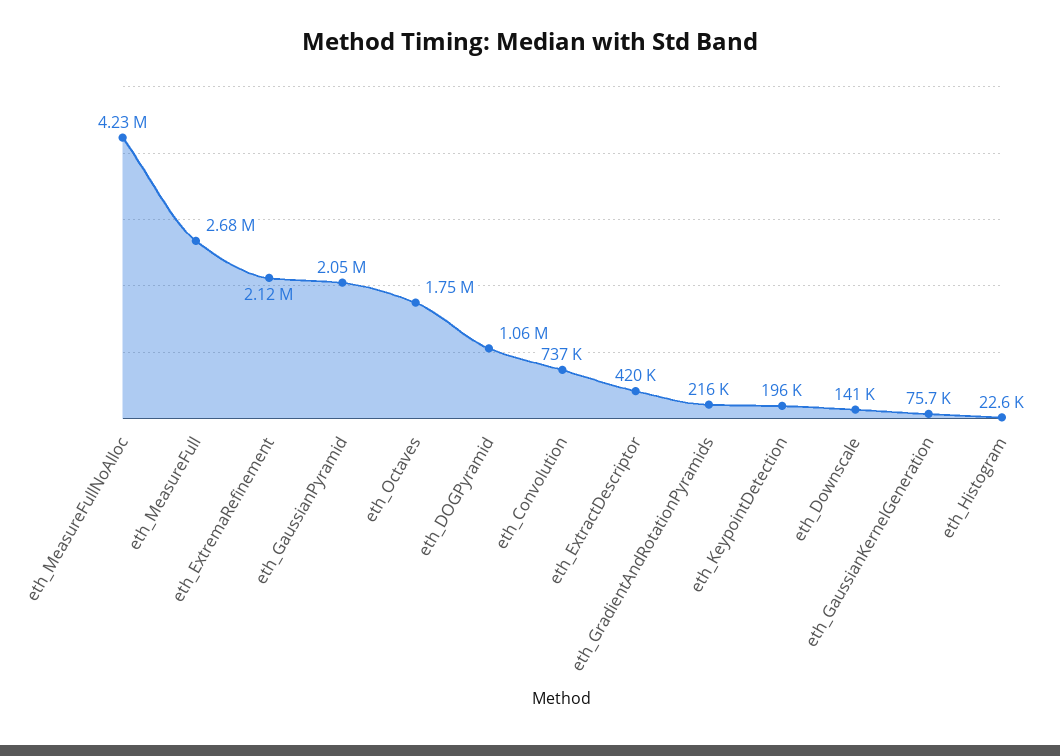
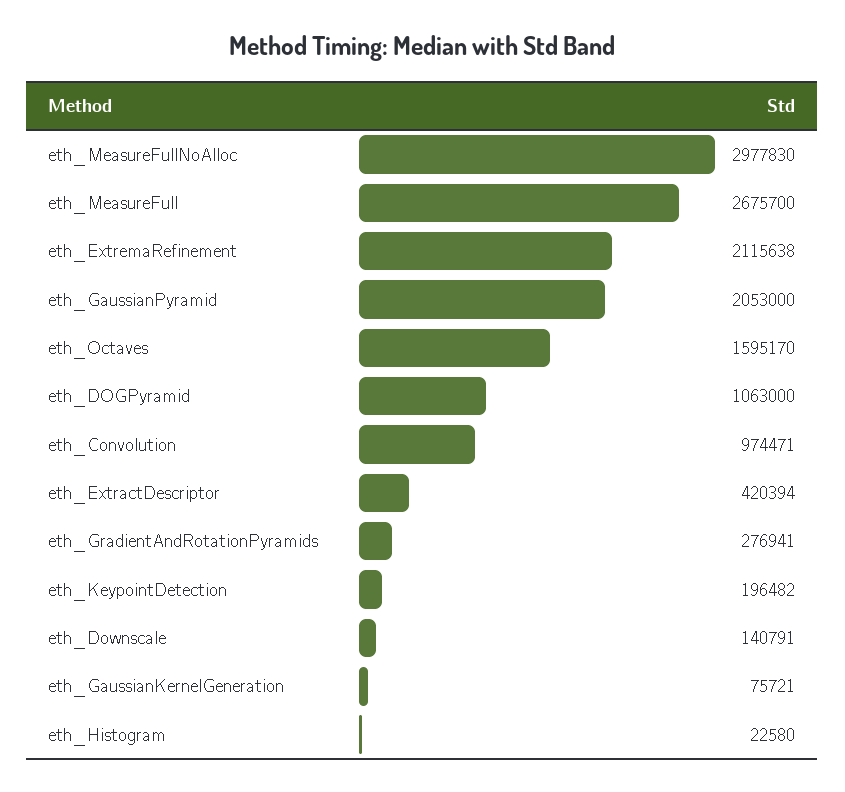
eth_MeasureFullNoAlloc: 4230000 -> 2977830
eth_Octaves: 1750000 -> 1595170
eth_Convolution: 737000 -> 974471
eth_GradientAndRotationPyramids: 216000 -> 276941

